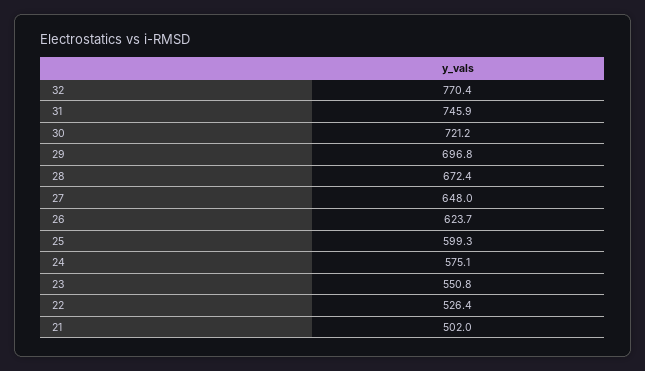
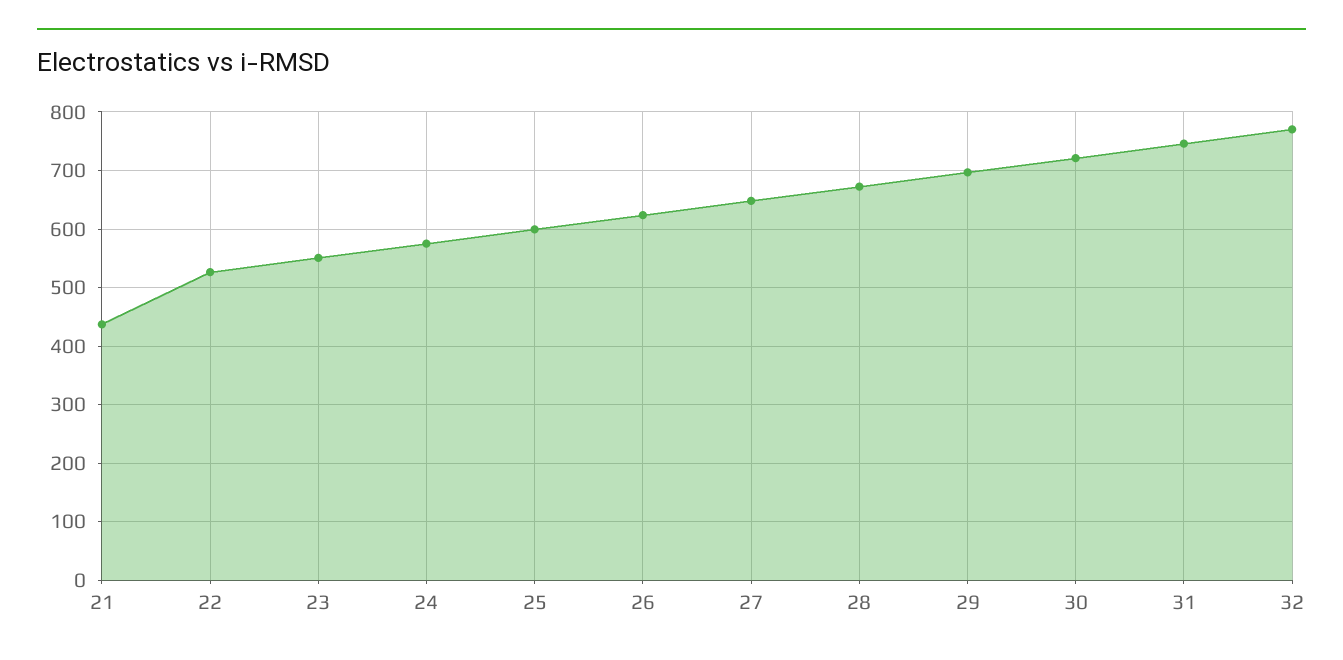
21: 502 -> 440

